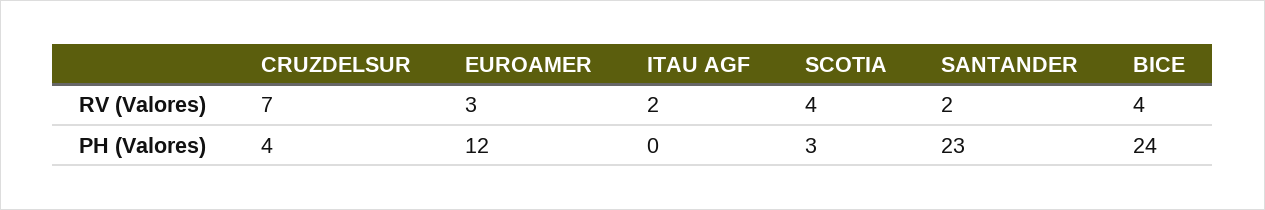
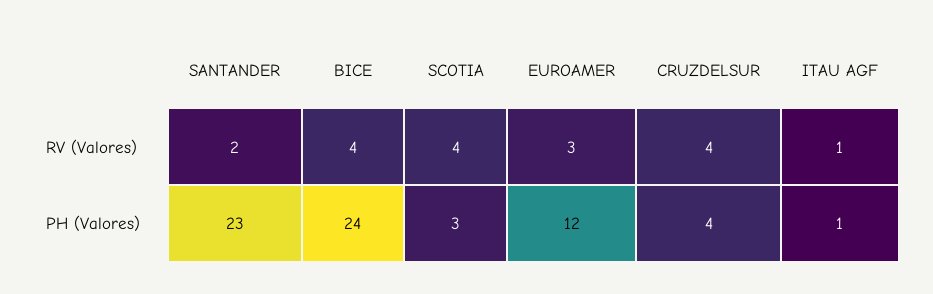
CRUZDELSUR, RV (Valores): 7 -> 4
ITAU AGF, RV (Valores): 2 -> 1
ITAU AGF, PH (Valores): 0 -> 1

